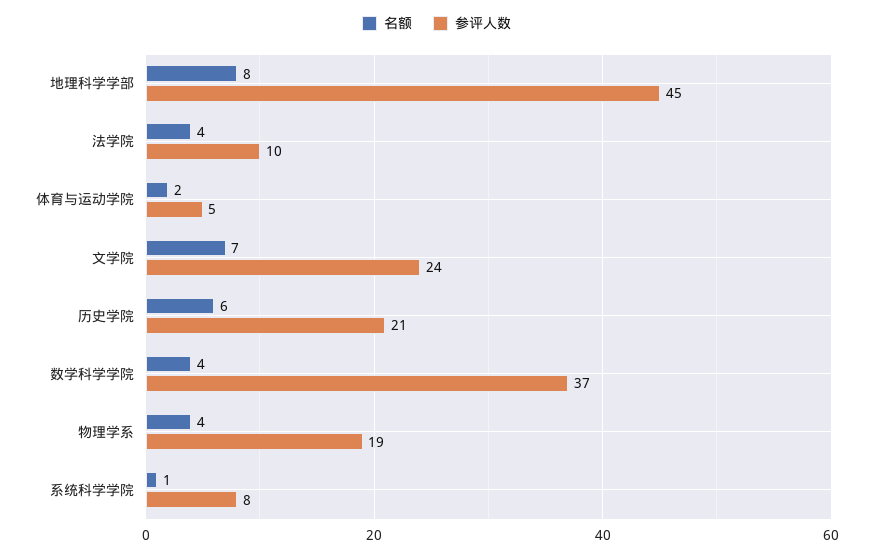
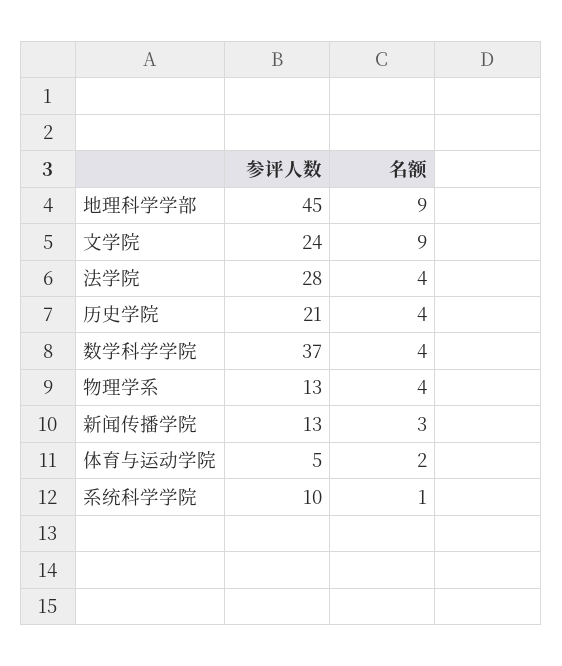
名额, 地理科学学部: 8 -> 9
参评人数, 法学院: 10 -> 28
名额, 文学院: 7 -> 9
名额, 历史学院: 6 -> 4
参评人数, 物理学系: 19 -> 13
参评人数, 系统科学学院: 8 -> 10
参评人数, 新闻传播学院: none -> 13
名额, 新闻传播学院: none -> 3

